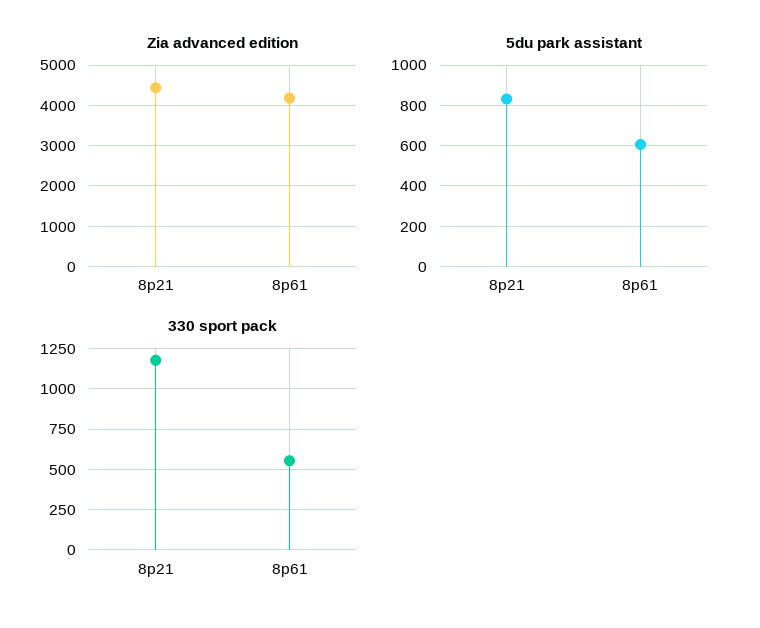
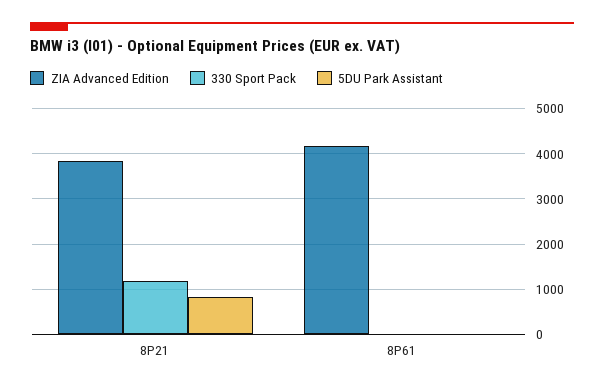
Zia advanced edition, 8p21: 4400 -> 3800
5du park assistant, 8p61: 600 -> 0
330 sport pack, 8p61: 550 -> 0

